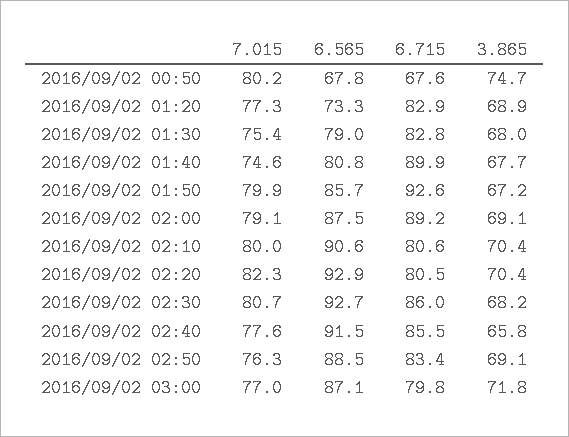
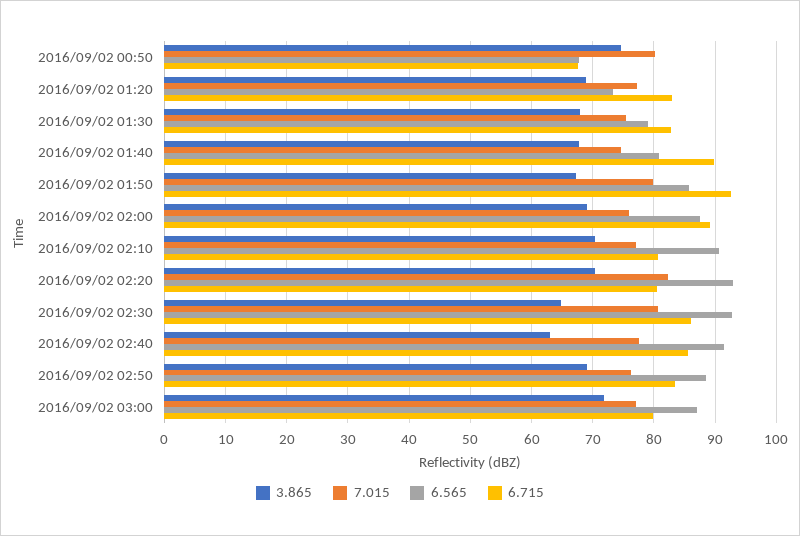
7.015, 2016/09/02 02:00: 79.1 -> 76
7.015, 2016/09/02 02:10: 80 -> 77
3.865, 2016/09/02 02:30: 68.2 -> 65
3.865, 2016/09/02 02:40: 65.8 -> 63

